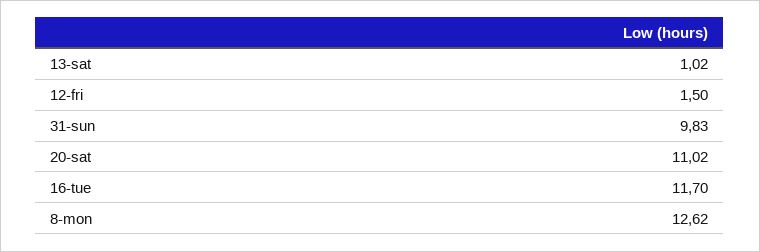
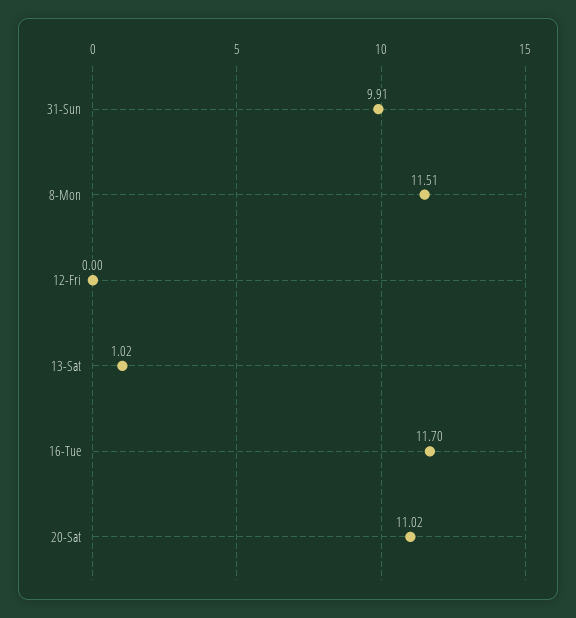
12-fri: 1.5 -> 0
31-sun: 9.83 -> 9.91
8-mon: 12.62 -> 11.51

